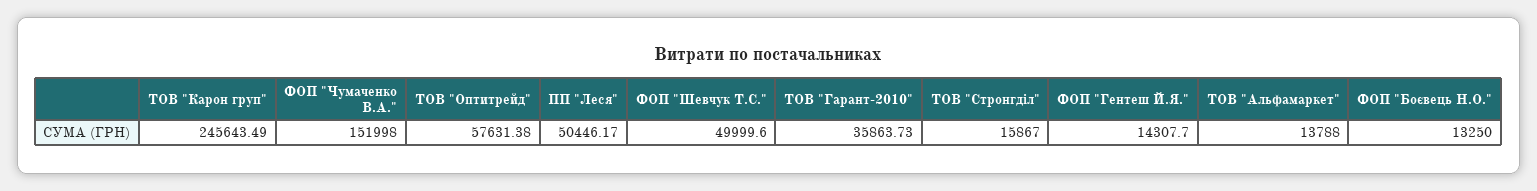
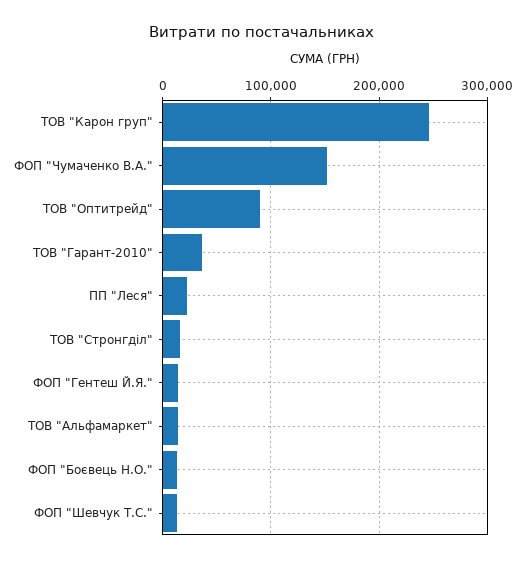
ТОВ "Оптитрейд": 57631.38 -> 90000
ПП "Леся": 50446.17 -> 20000
ФОП "Шевчук Т.С.": 49999.6 -> 10000

